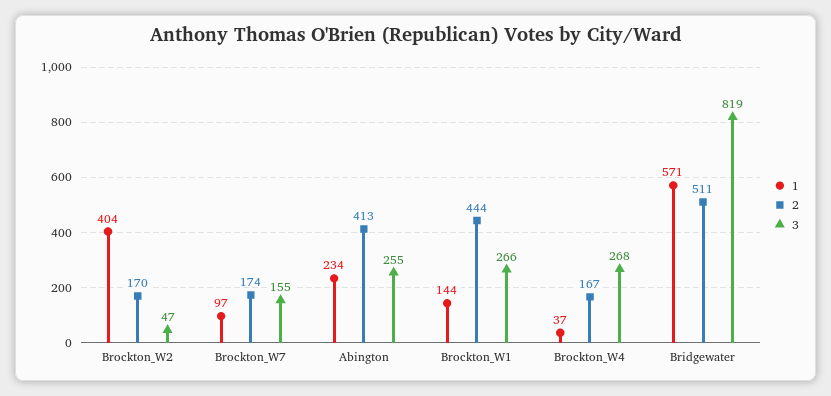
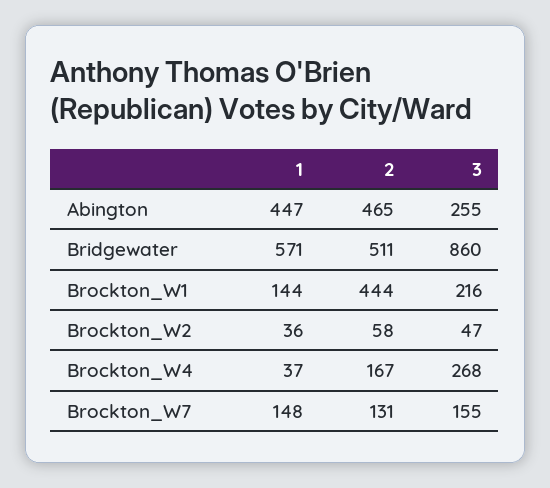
1, Brockton_W2: 404 -> 36
2, Brockton_W2: 170 -> 58
1, Brockton_W7: 97 -> 148
2, Brockton_W7: 174 -> 131
1, Abington: 234 -> 447
2, Abington: 413 -> 465
3, Brockton_W1: 266 -> 216
3, Bridgewater: 819 -> 860

